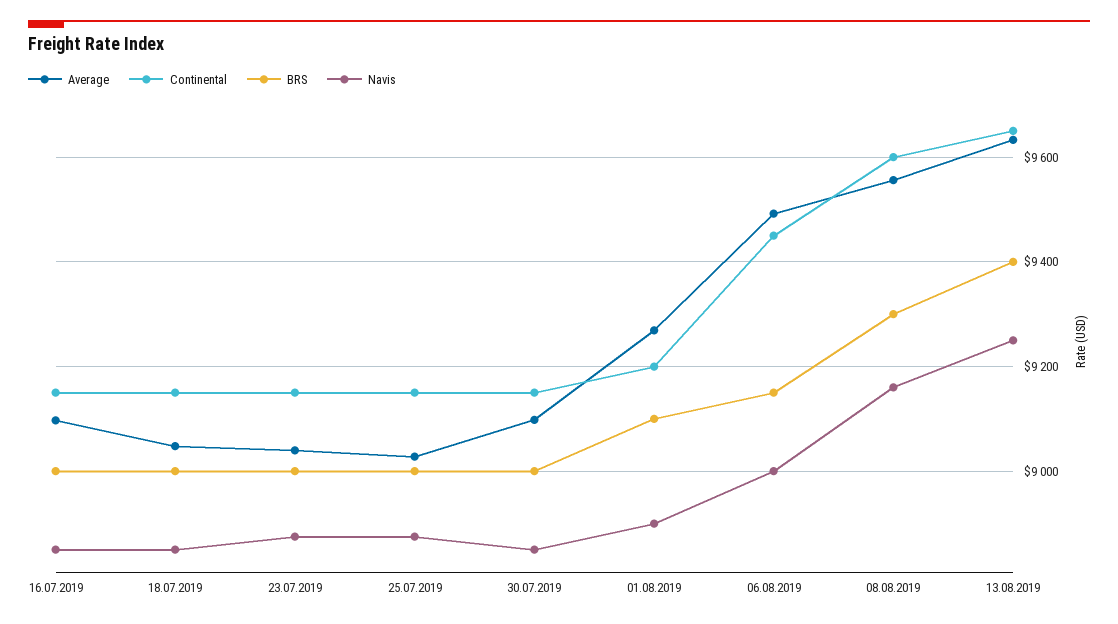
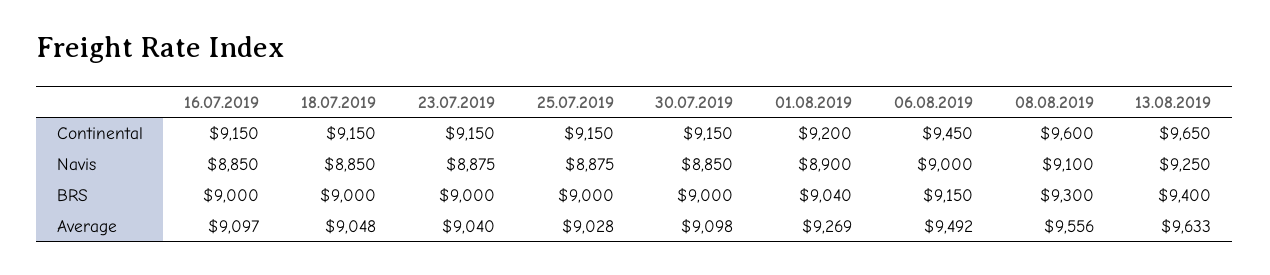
BRS, 01.08.2019: 9100 -> 9040
Navis, 08.08.2019: 9160 -> 9100

